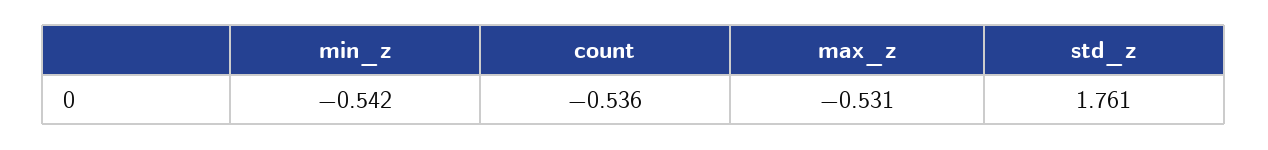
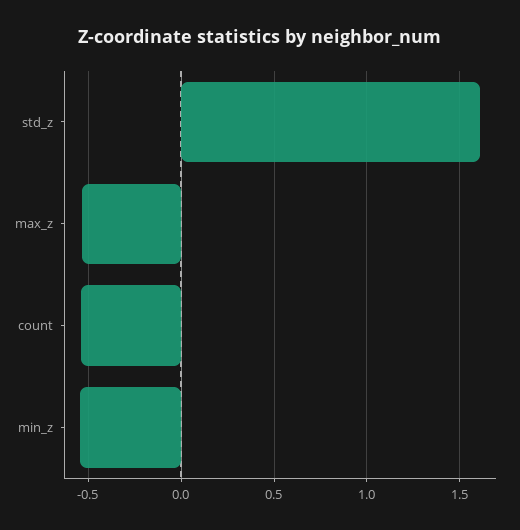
std_z: 1.761 -> 1.6

